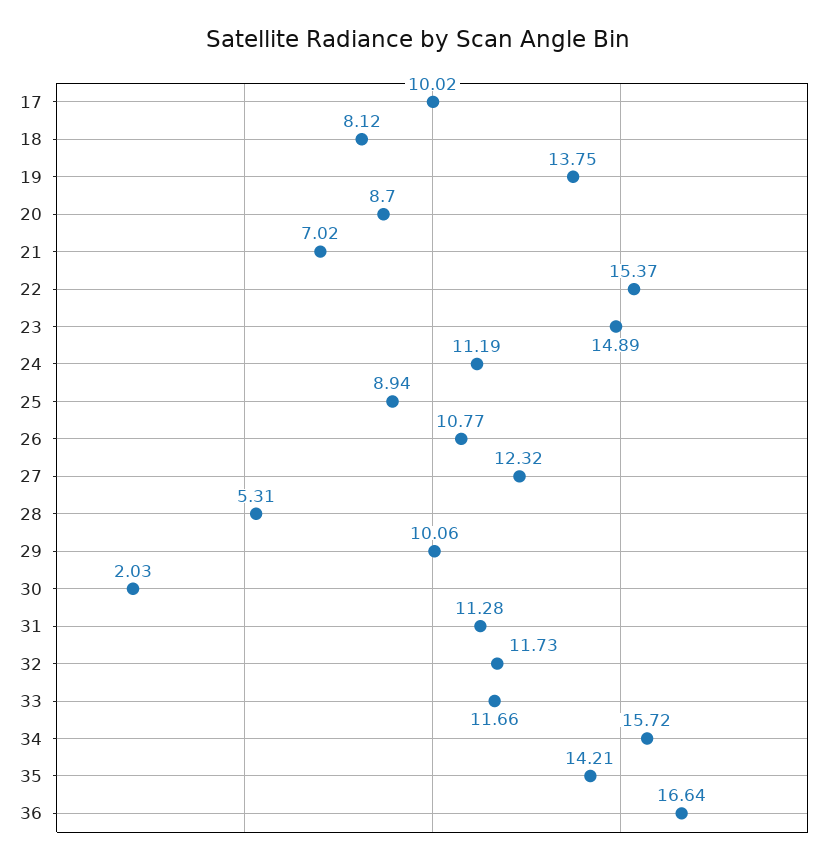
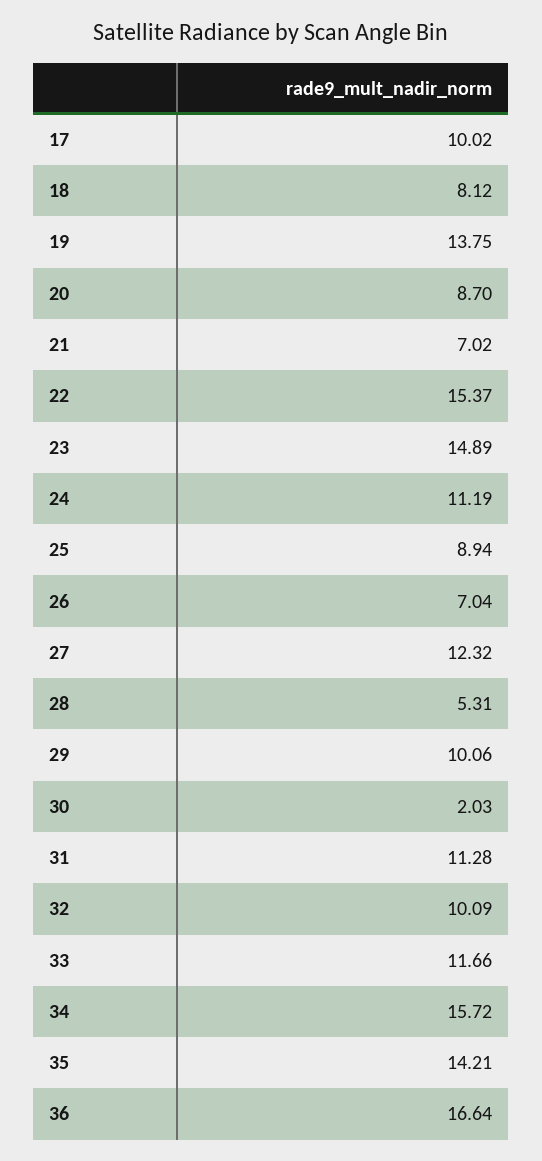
26: 10.77 -> 7.04
32: 11.73 -> 10.09

